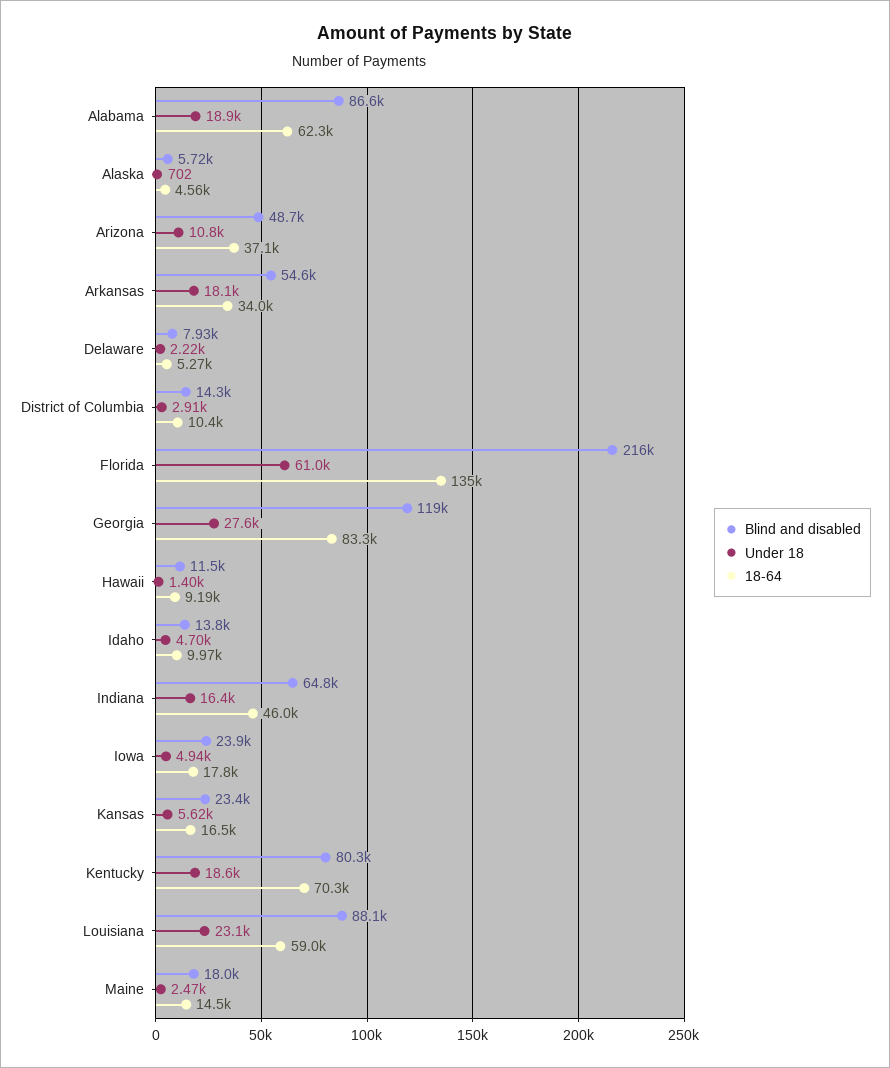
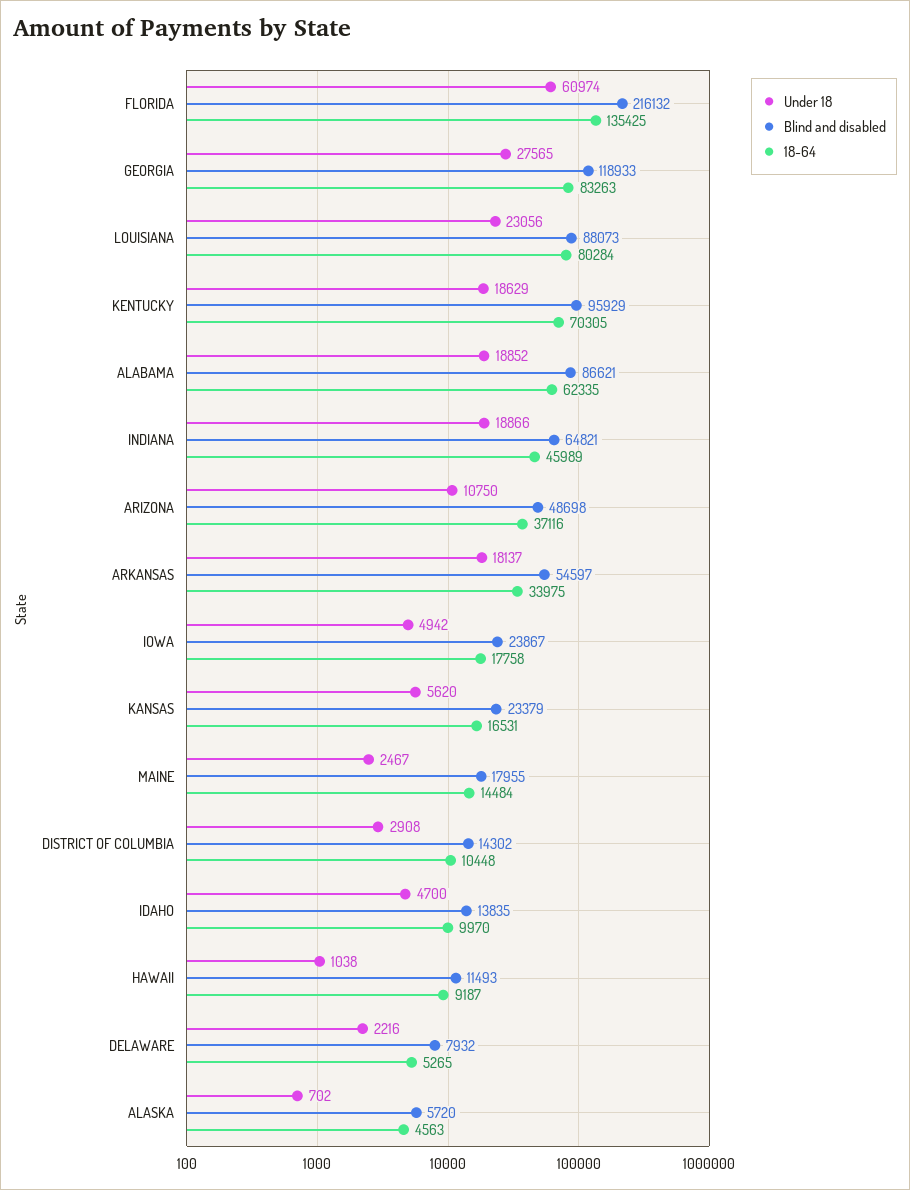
Under 18, Hawaii: 1400 -> 1038
Under 18, Indiana: 16400 -> 18866
Blind and disabled, Kentucky: 80300 -> 95929
18-64, Louisiana: 59000 -> 80284

